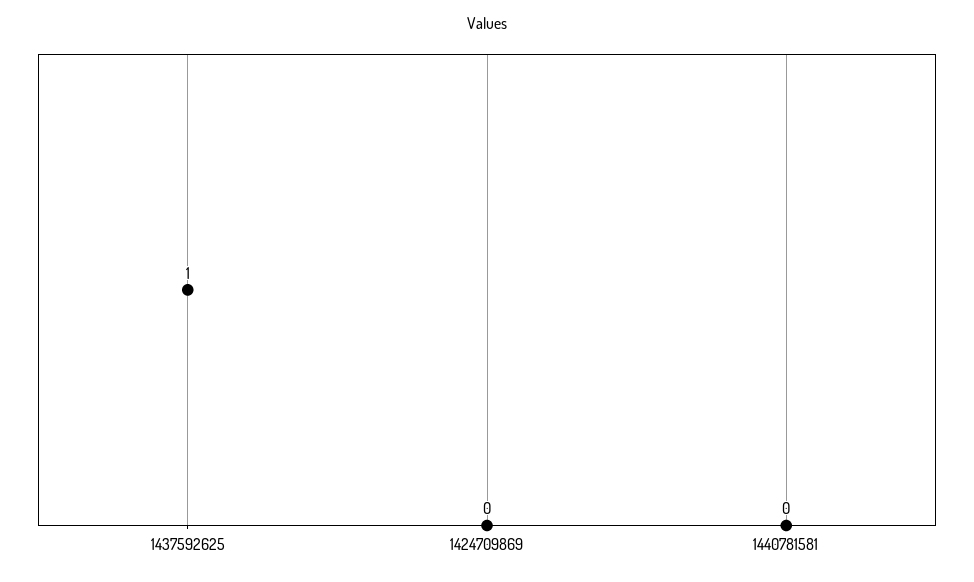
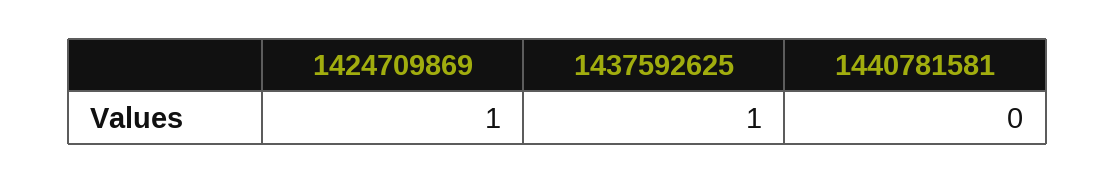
1424709869: 0 -> 1

